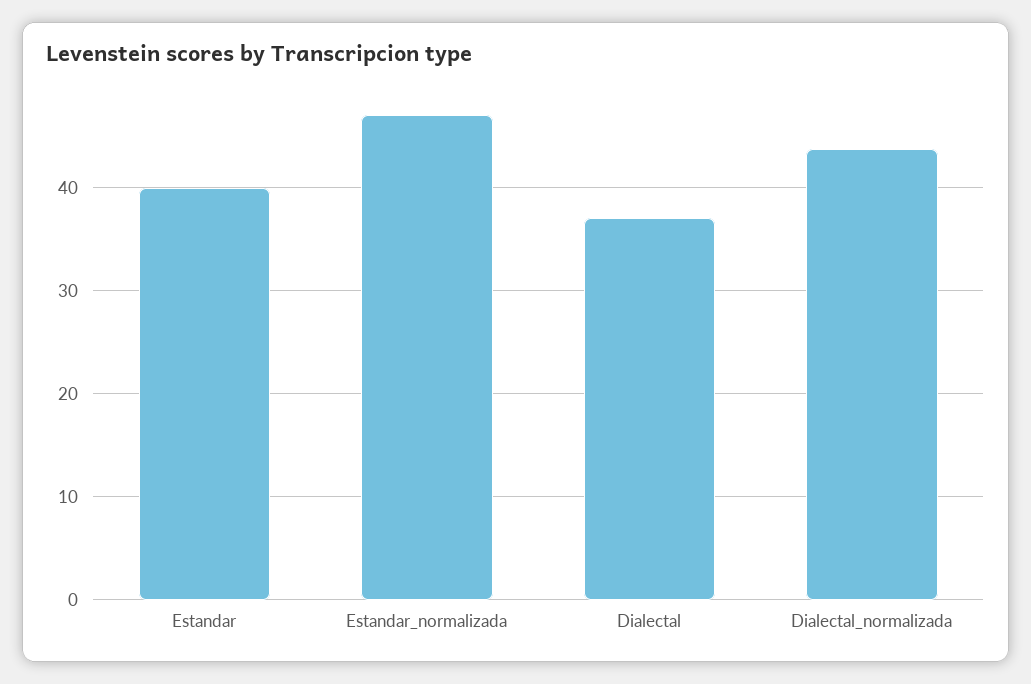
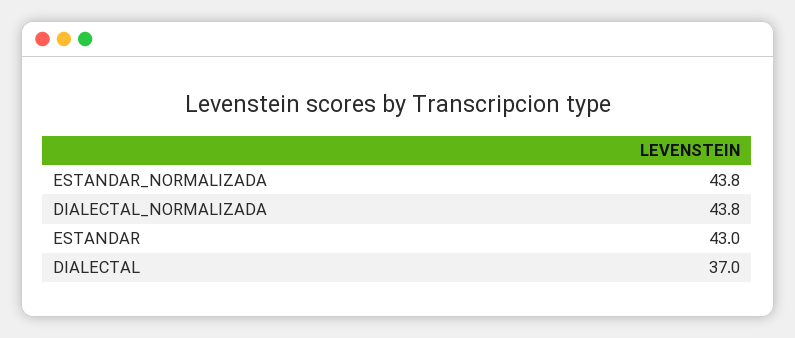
Estandar: 40 -> 43
Estandar_normalizada: 47 -> 43.8

